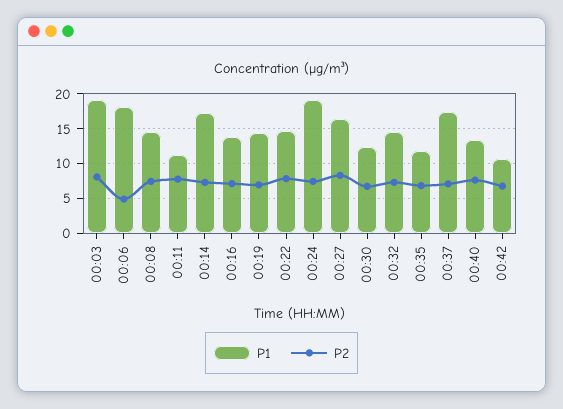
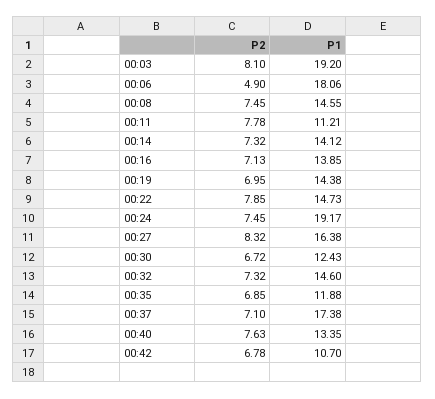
P1, 00:14: 17 -> 14.12

